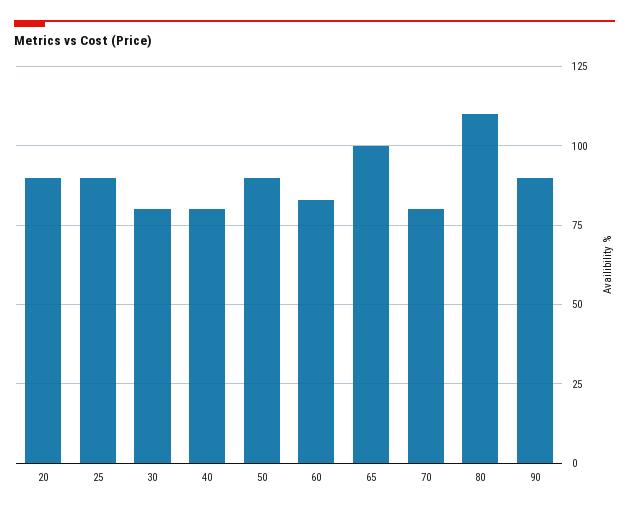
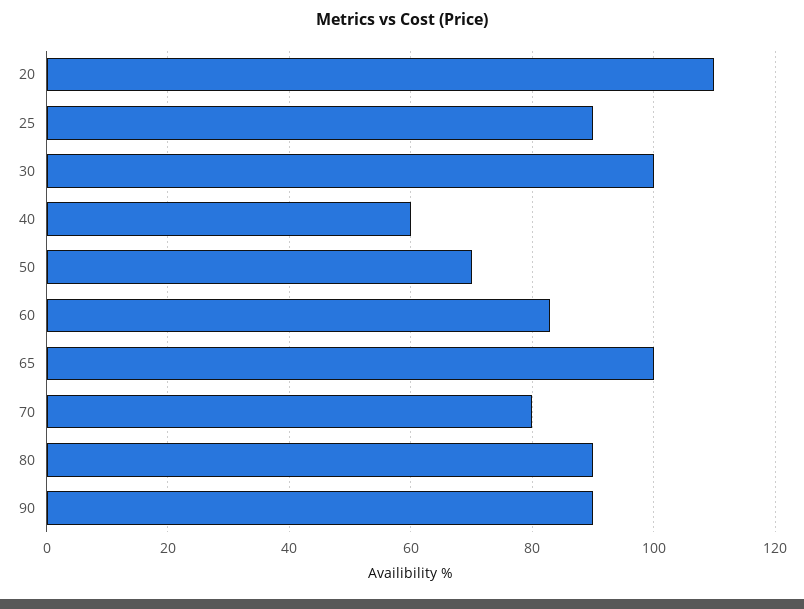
20: 90 -> 110
30: 80 -> 100
40: 80 -> 60
50: 90 -> 70
80: 110 -> 90

